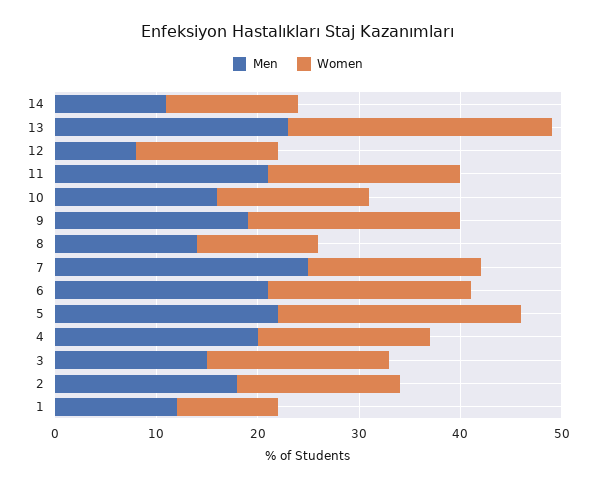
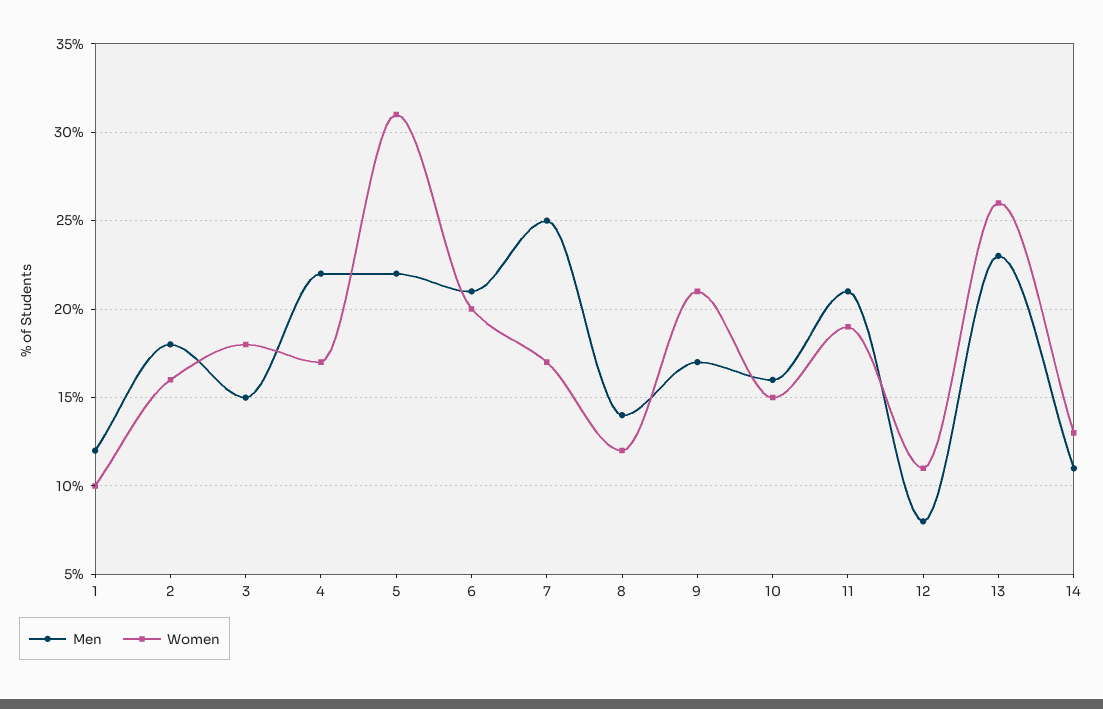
Women, 12: 14 -> 11
Men, 9: 19 -> 17
Women, 5: 24 -> 31
Men, 4: 20 -> 22

